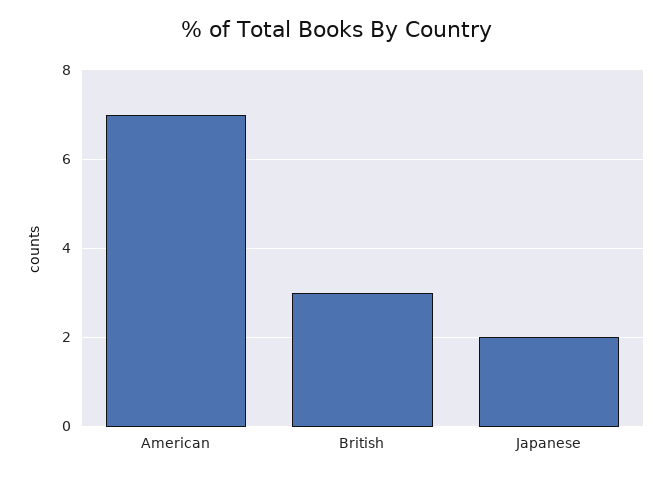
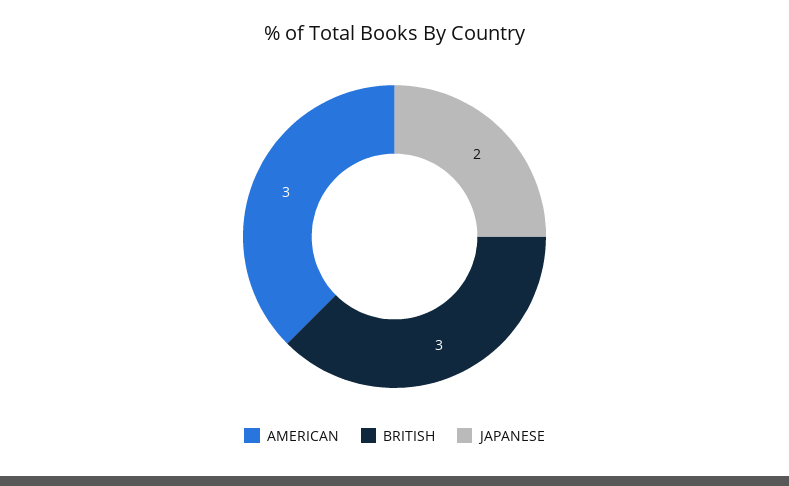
American: 7 -> 3

